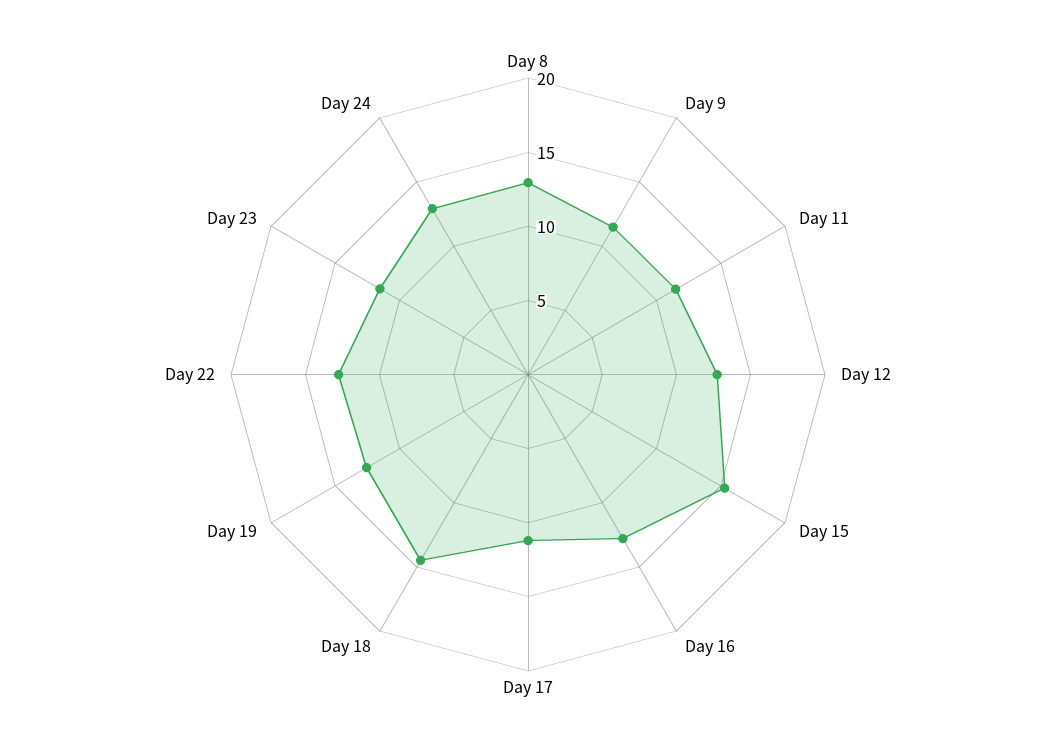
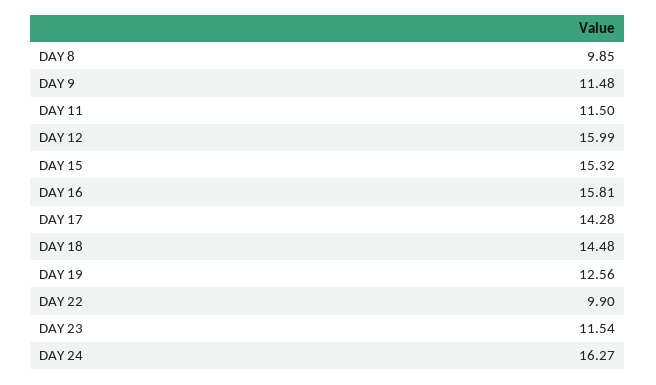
Day 8: 13 -> 9.85
Day 12: 13 -> 15.99
Day 16: 13 -> 15.81
Day 17: 11 -> 14.28
Day 22: 13 -> 9.9
Day 24: 13 -> 16.27

